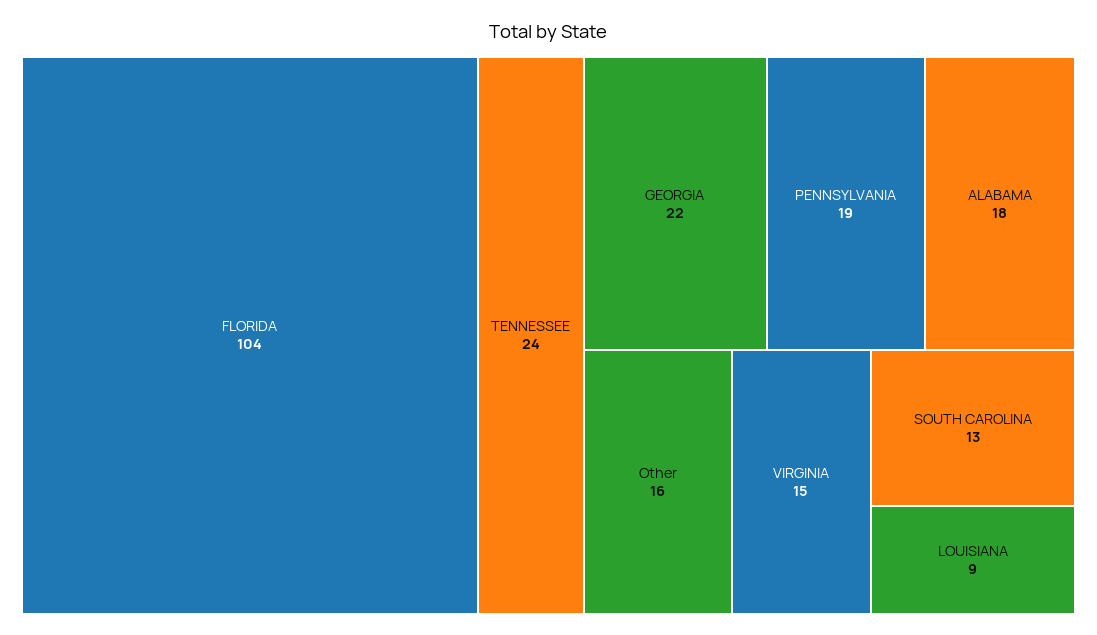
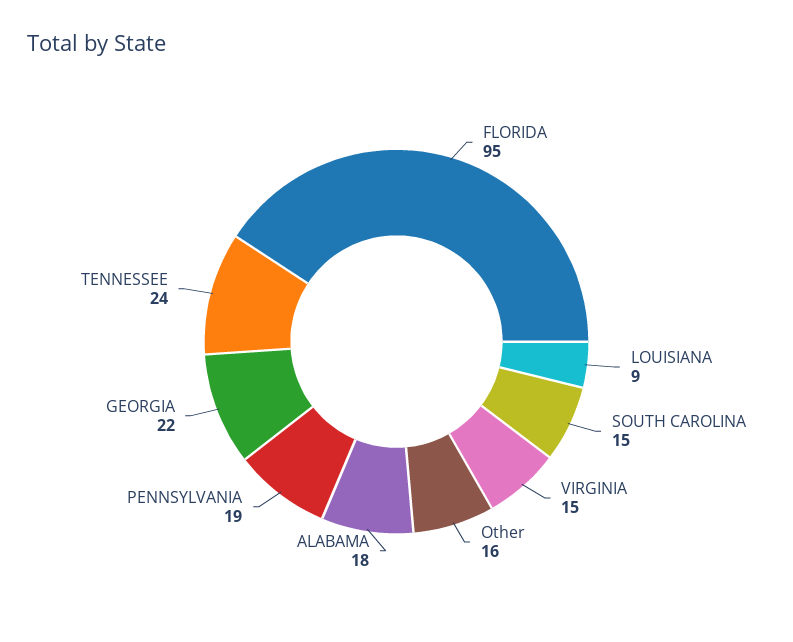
FLORIDA: 104 -> 95
SOUTH CAROLINA: 13 -> 15

